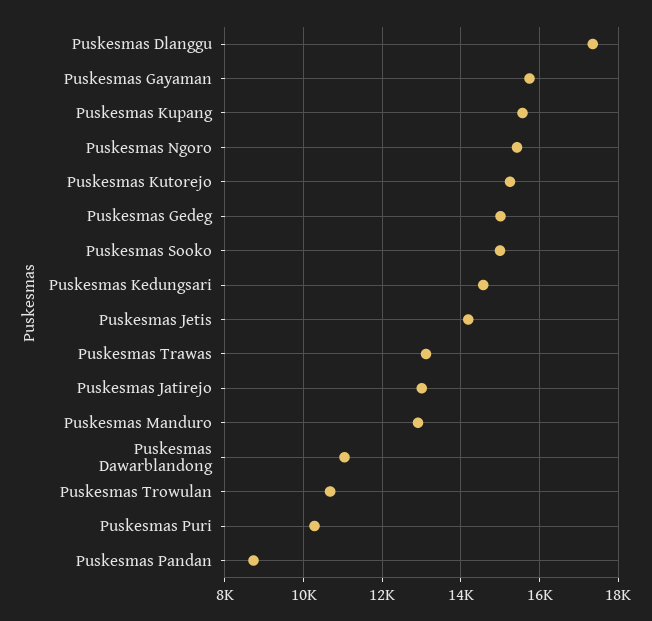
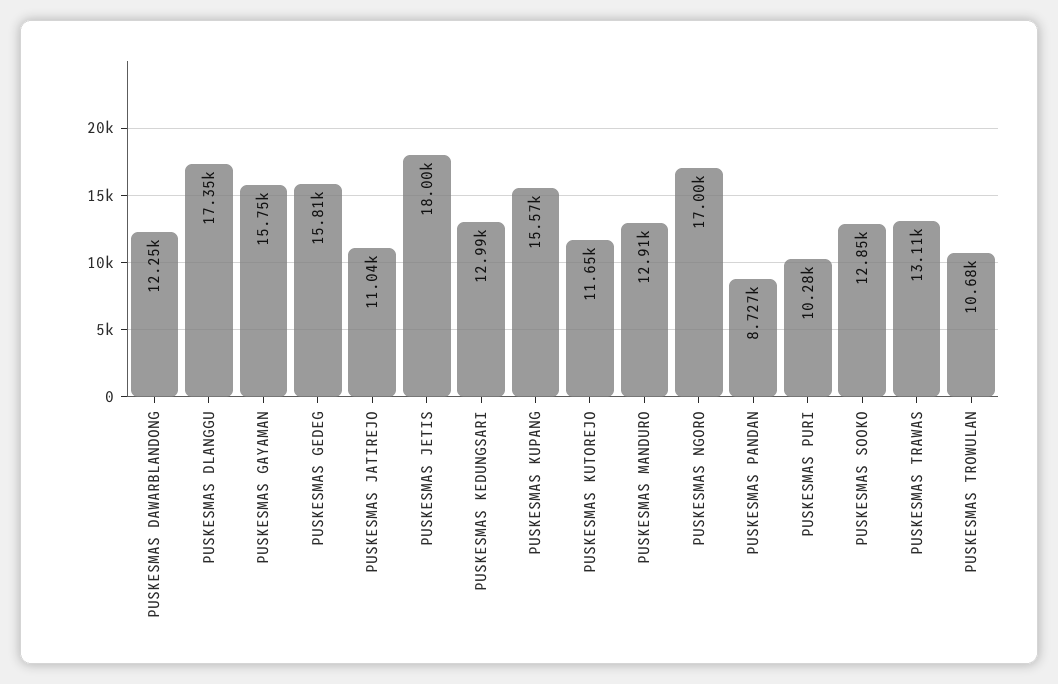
Puskesmas Ngoro: 15400 -> 17000
Puskesmas Kutorejo: 15200 -> 11650
Puskesmas Gedeg: 15000 -> 15810
Puskesmas Sooko: 15000 -> 12850
Puskesmas Kedungsari: 14600 -> 12990
Puskesmas Jetis: 14200 -> 18000
Puskesmas Jatirejo: 13000 -> 11040
Puskesmas Dawarblandong: 11000 -> 12250

